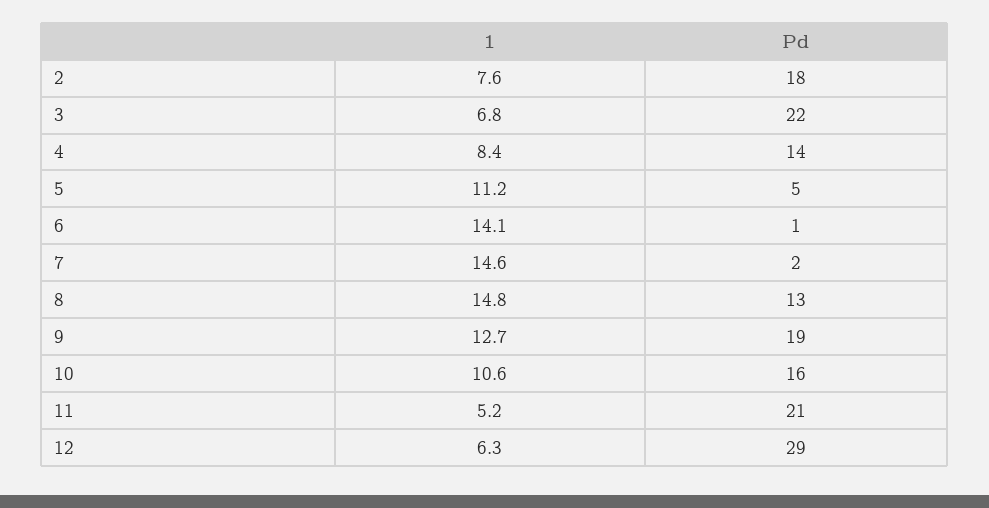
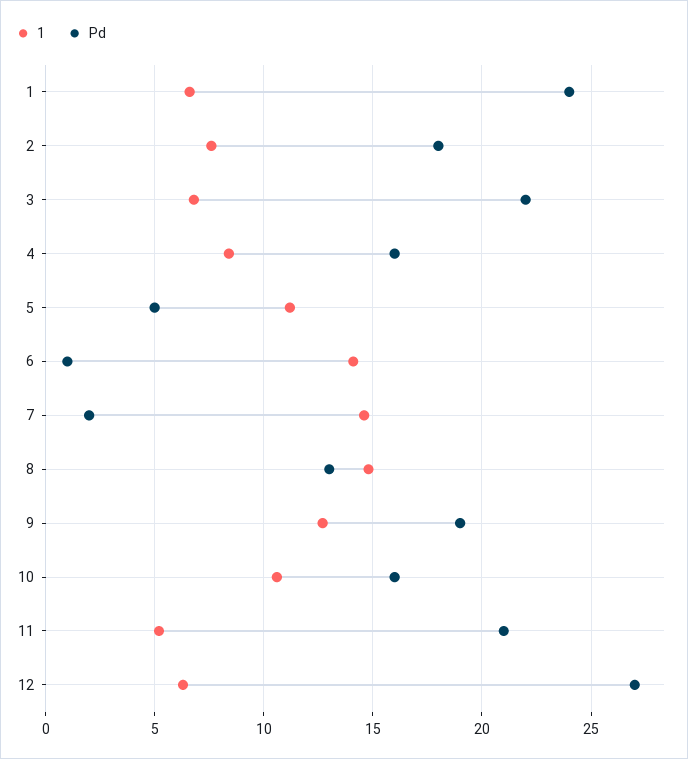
Pd, 4: 14 -> 16
Pd, 12: 29 -> 27
1, 1: none -> 6.5
Pd, 1: none -> 24

